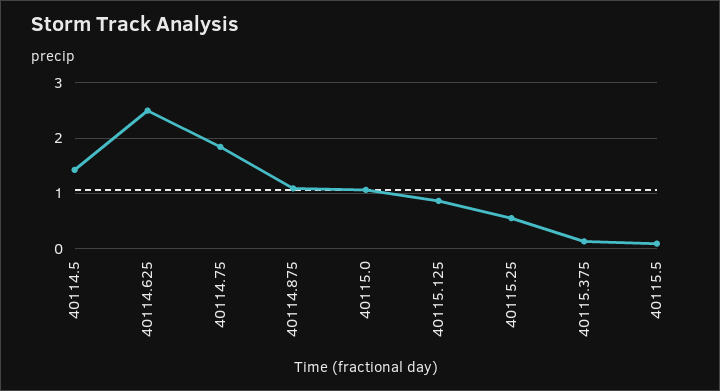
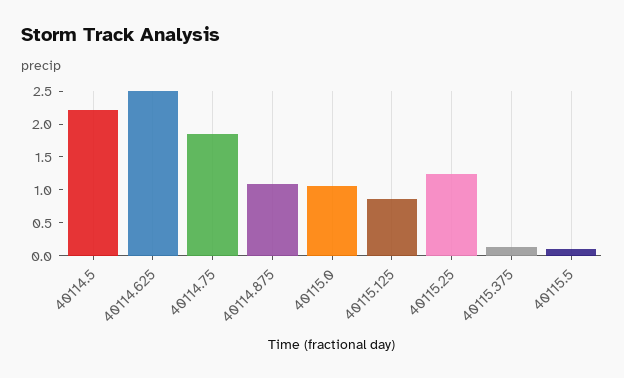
40114.5: 1.4 -> 2.25
40115.25: 0.6 -> 1.25

